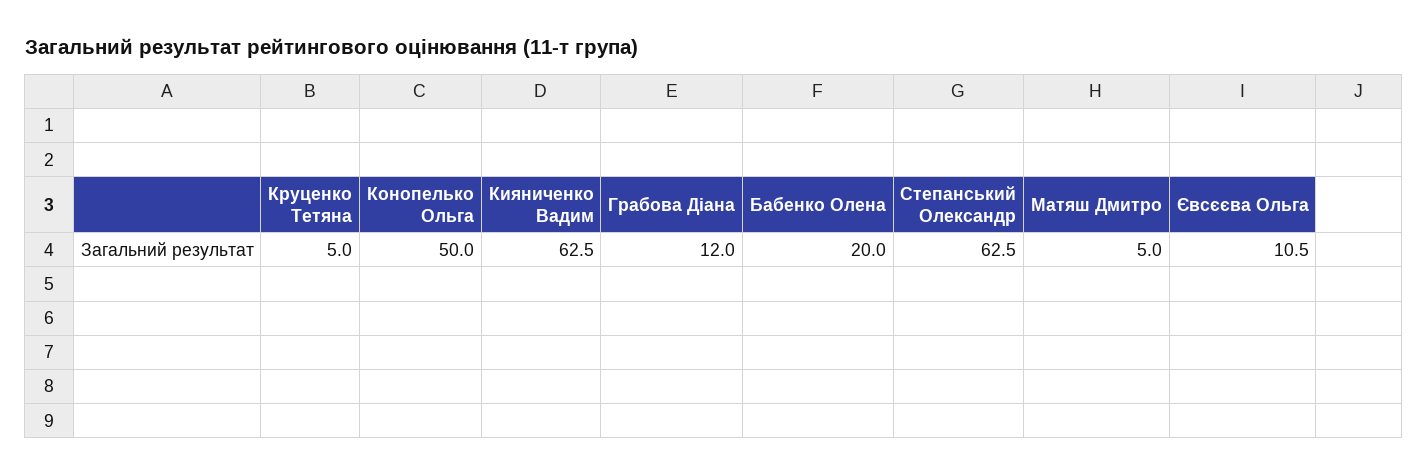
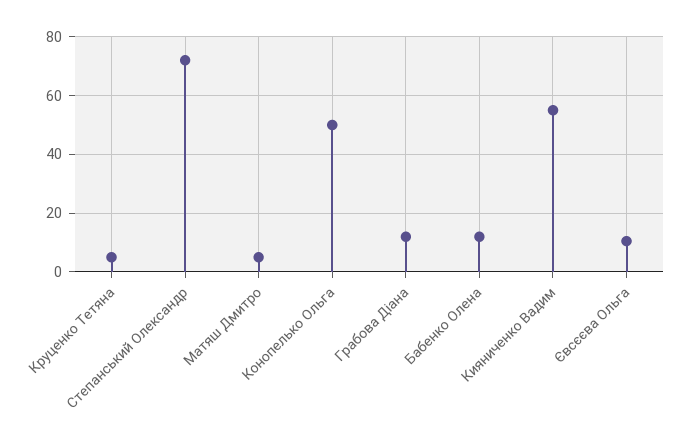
Кияниченко Вадим: 62.5 -> 55
Бабенко Олена: 20 -> 12.5
Степанський Олександр: 62.5 -> 72.5

